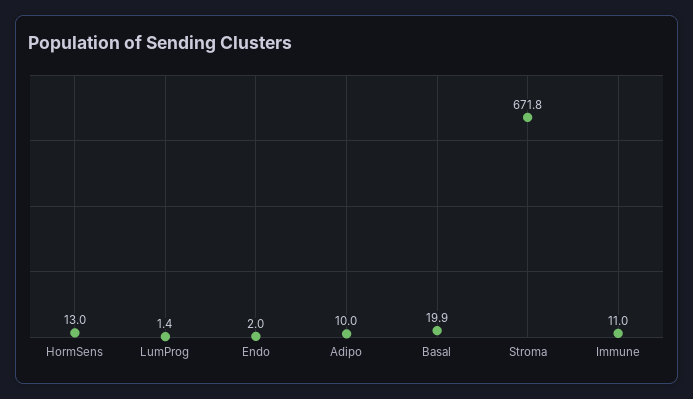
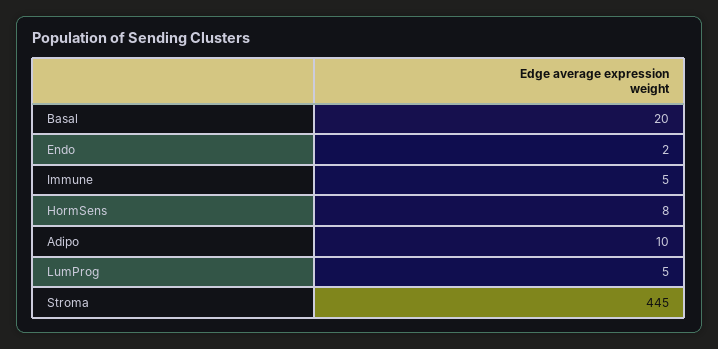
HormSens: 13 -> 8
LumProg: 1.4 -> 5
Stroma: 671.8 -> 445
Immune: 11 -> 5

